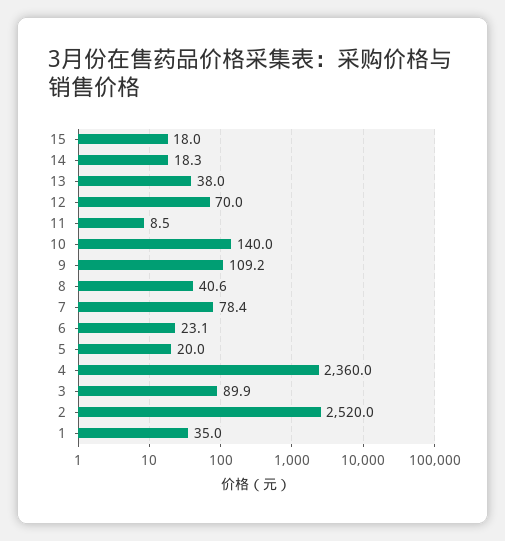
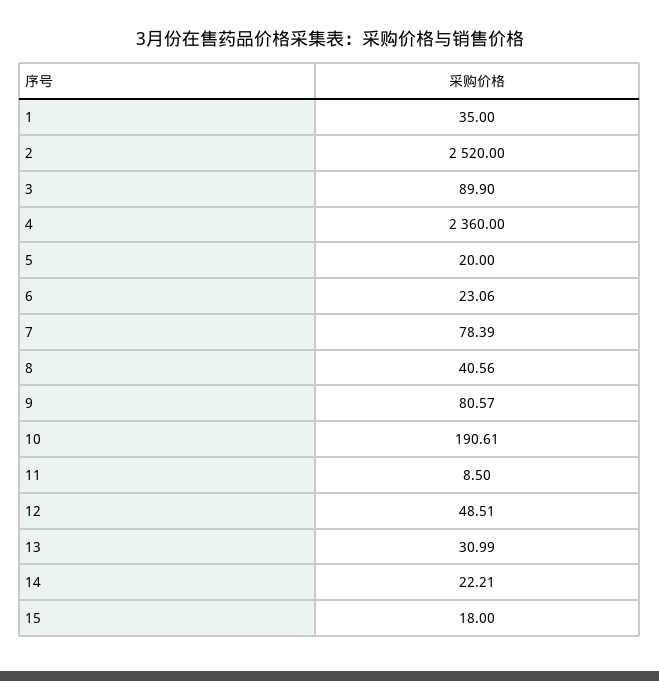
14: 18.3 -> 22.21
13: 38 -> 30.99
12: 70 -> 48.51
10: 140 -> 190.61
9: 109.2 -> 80.57

